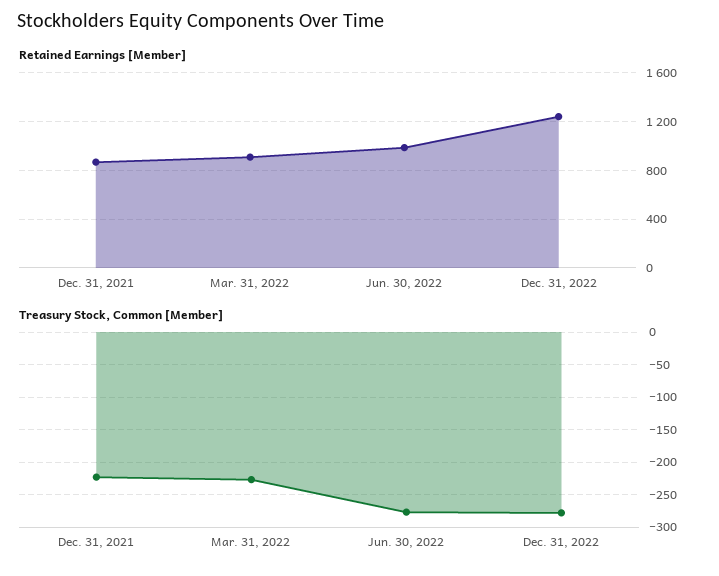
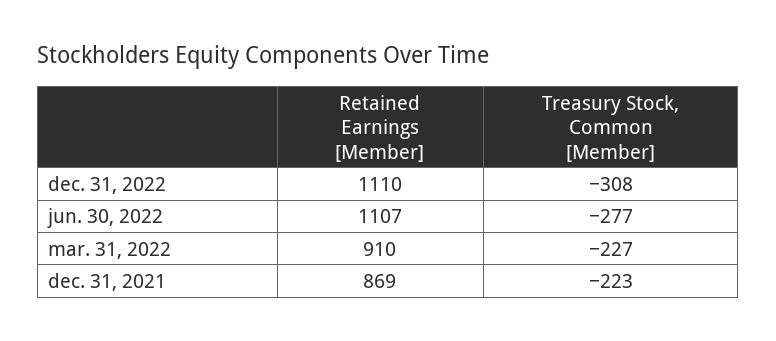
Retained Earnings [Member], Jun. 30, 2022: 1000 -> 1107
Retained Earnings [Member], Dec. 31, 2022: 1250 -> 1110
Treasury Stock, Common [Member], Dec. 31, 2022: -280 -> -308

